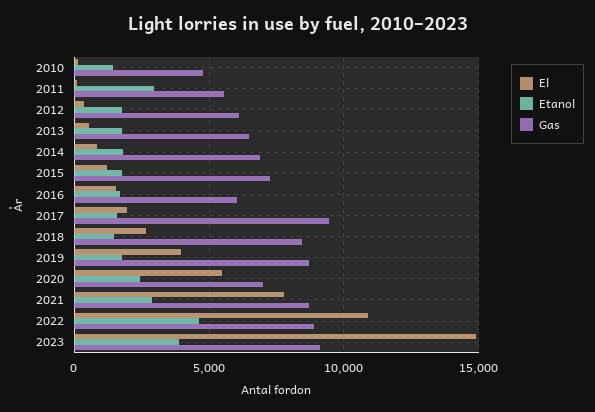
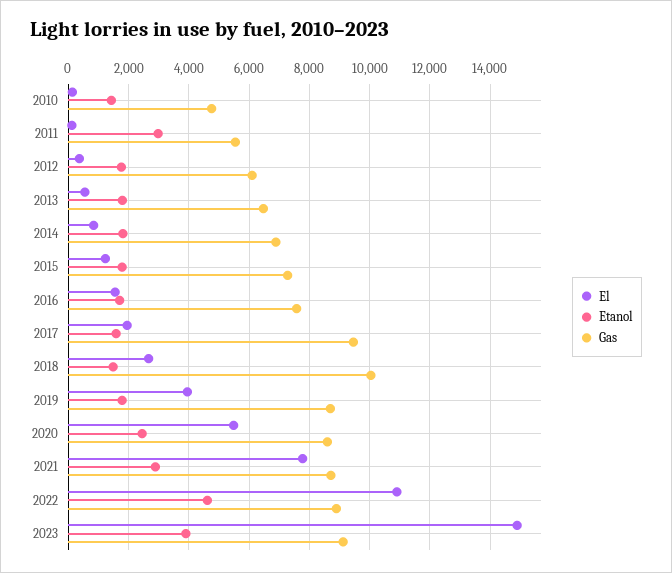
Gas, 2016: 6000 -> 7600
Gas, 2018: 8500 -> 10000
Gas, 2020: 7000 -> 8600

